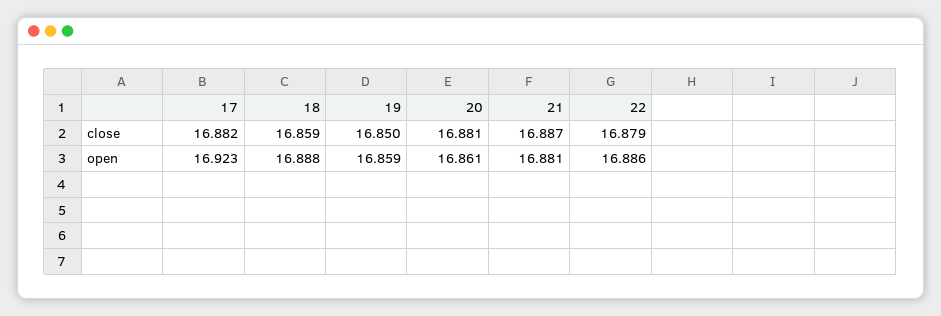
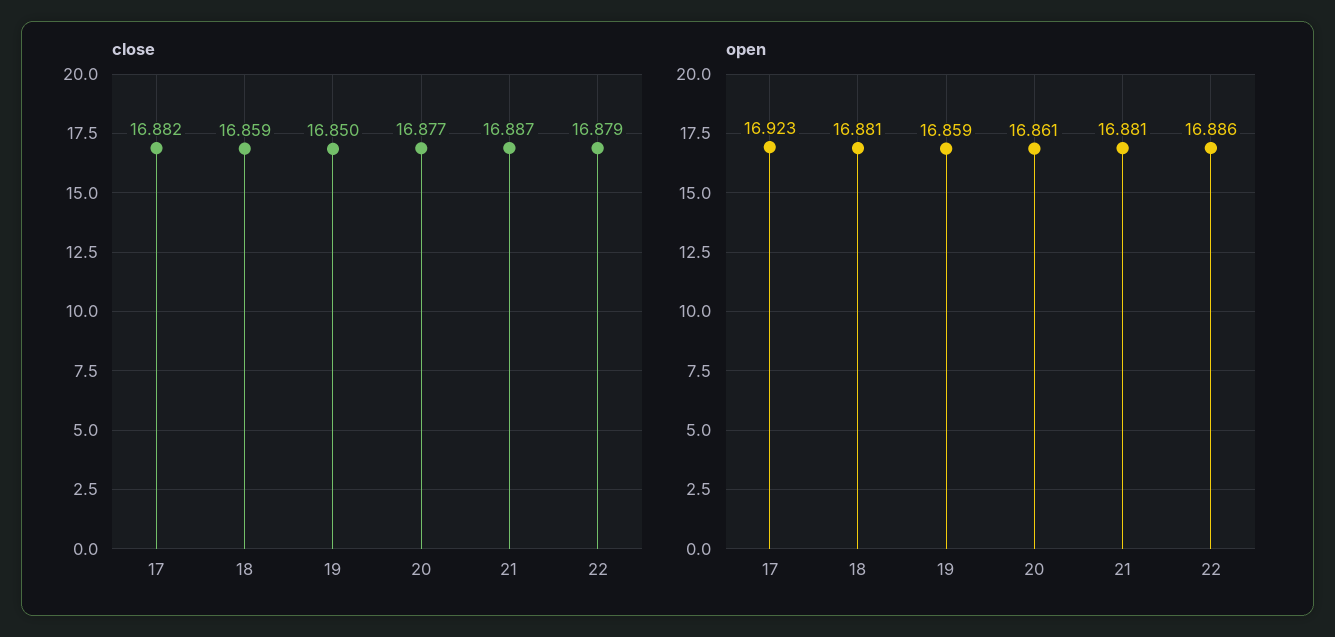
close, 20: 16.881 -> 16.877
open, 18: 16.888 -> 16.881

